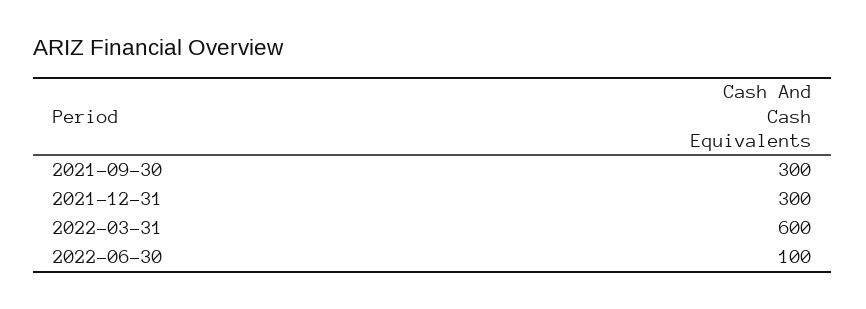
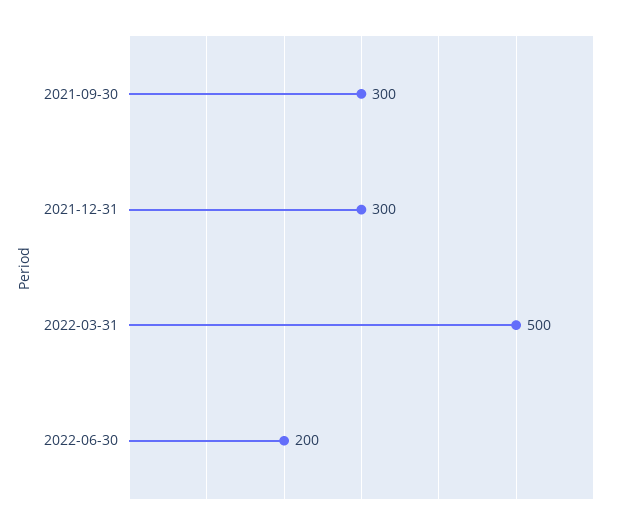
2022-03-31: 600 -> 500
2022-06-30: 100 -> 200

